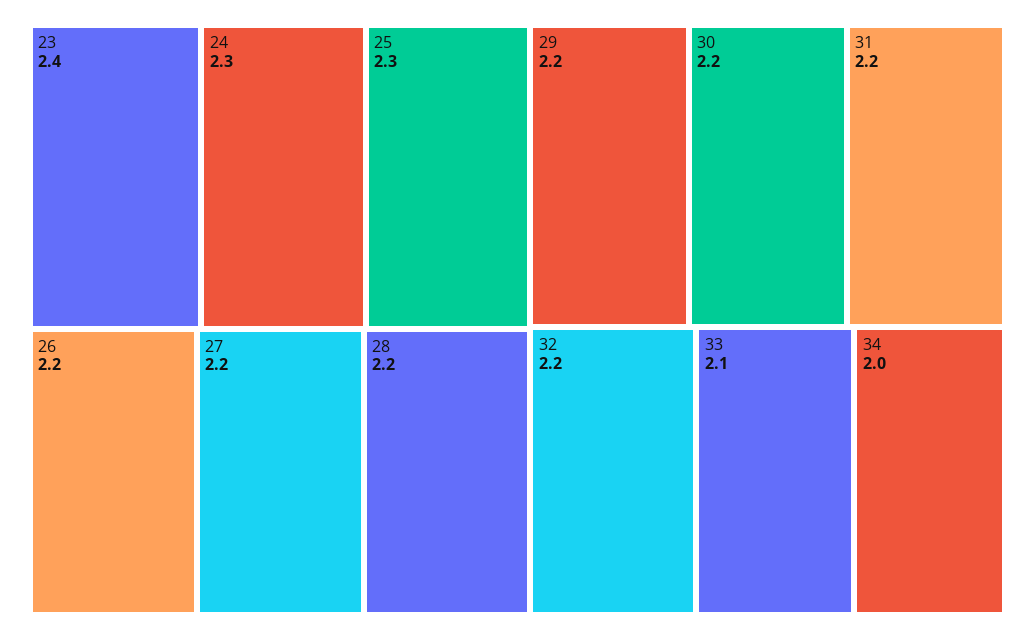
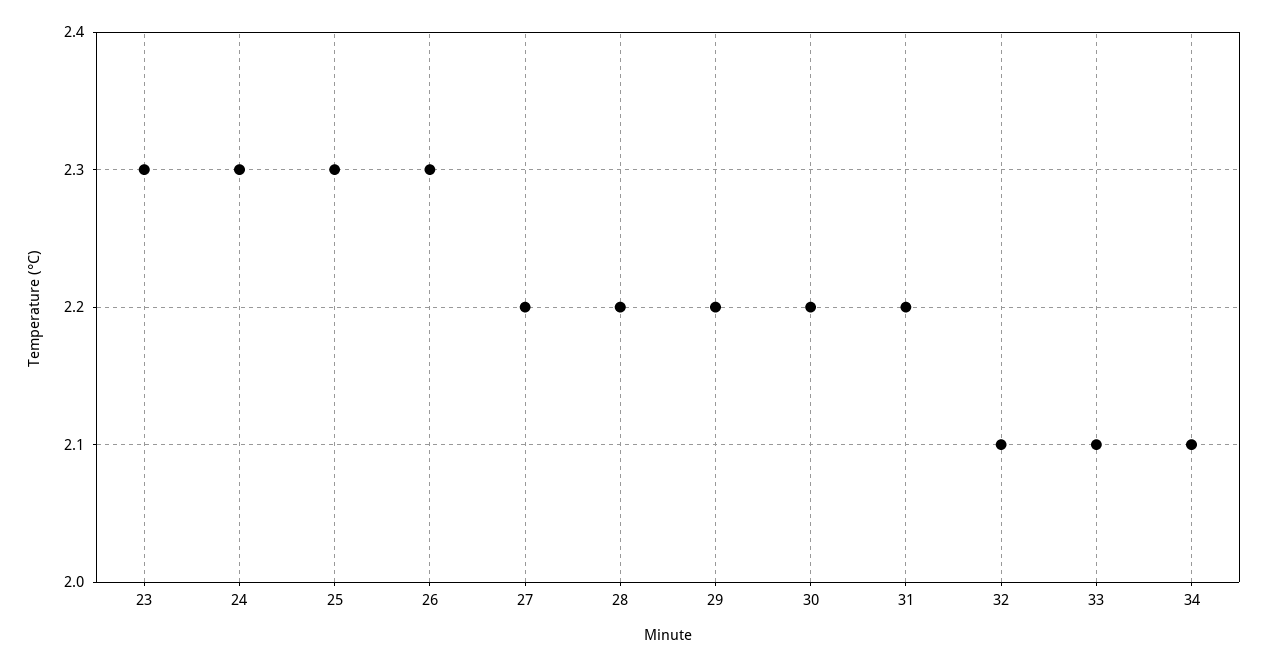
23: 2.4 -> 2.3
26: 2.2 -> 2.3
32: 2.2 -> 2.1
34: 2 -> 2.1

